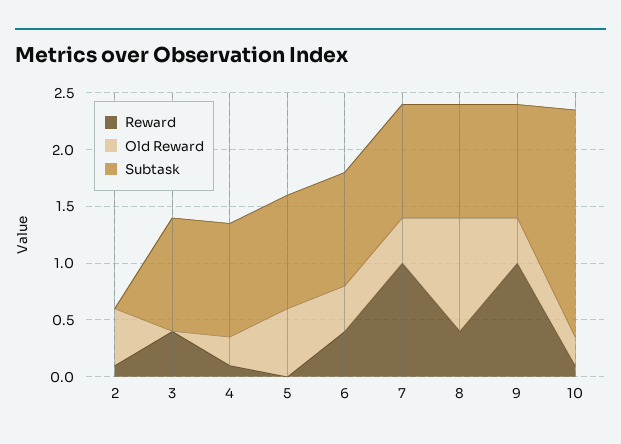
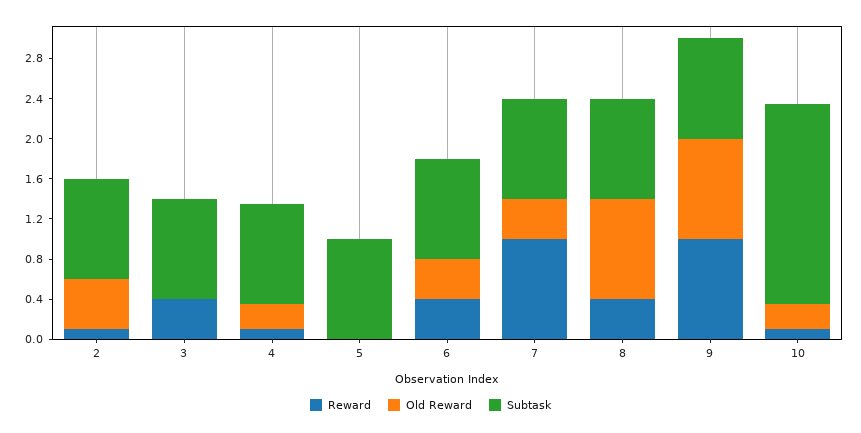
Subtask, 2: 0 -> 1
Old Reward, 5: 0.6 -> 0
Old Reward, 9: 0.4 -> 1

